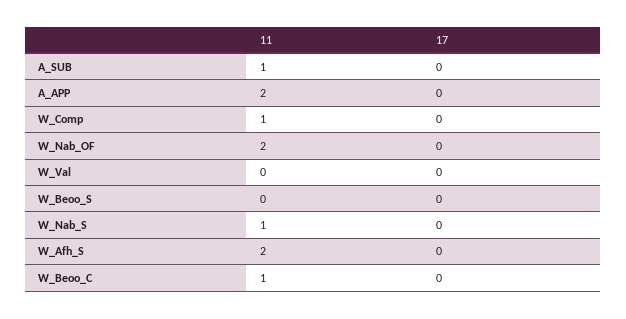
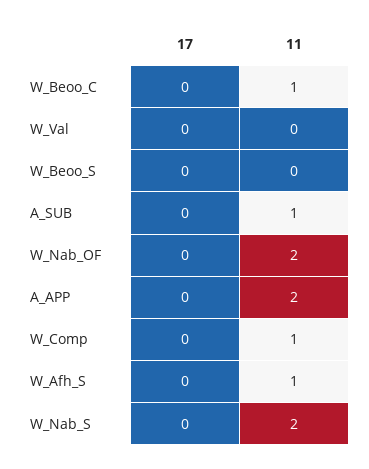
11, W_Nab_S: 1 -> 2
11, W_Afh_S: 2 -> 1

